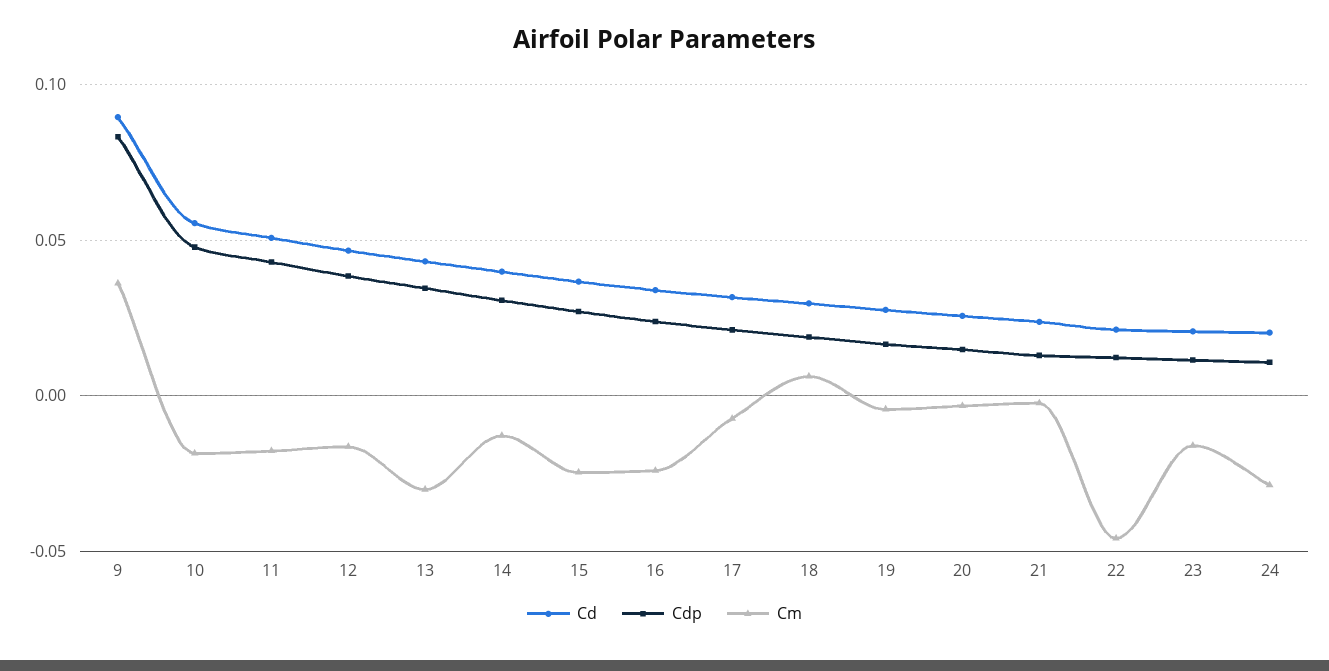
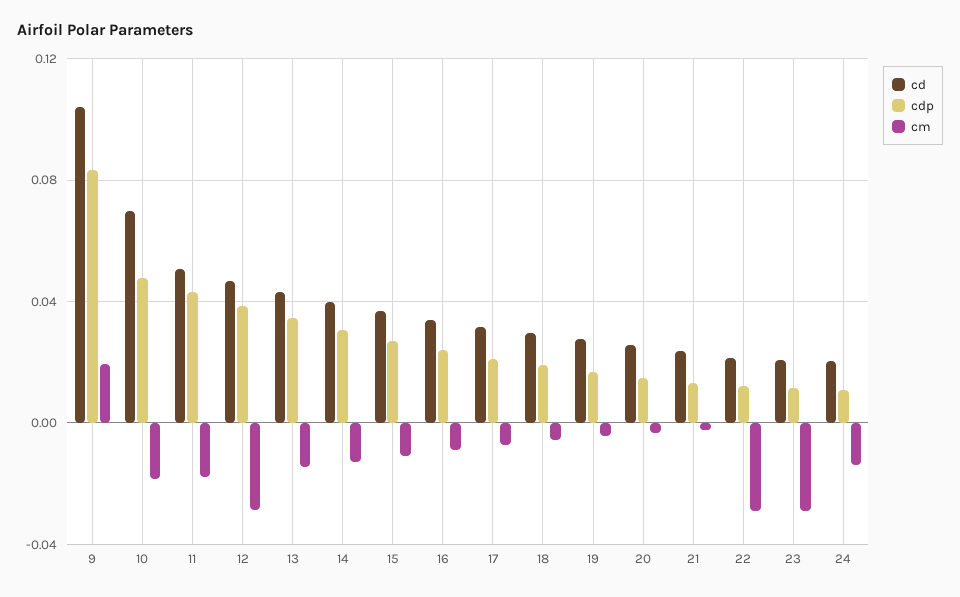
Cd, 9: 0.09 -> 0.105
Cm, 9: 0.035 -> 0.02
Cd, 10: 0.055 -> 0.07
Cm, 12: -0.015 -> -0.03
Cm, 13: -0.03 -> -0.015
Cm, 15: -0.025 -> -0.01
Cm, 16: -0.025 -> -0.01
Cm, 18: 0.005 -> -0.005
Cm, 22: -0.045 -> -0.03
Cm, 23: -0.015 -> -0.03
Cm, 24: -0.03 -> -0.015

